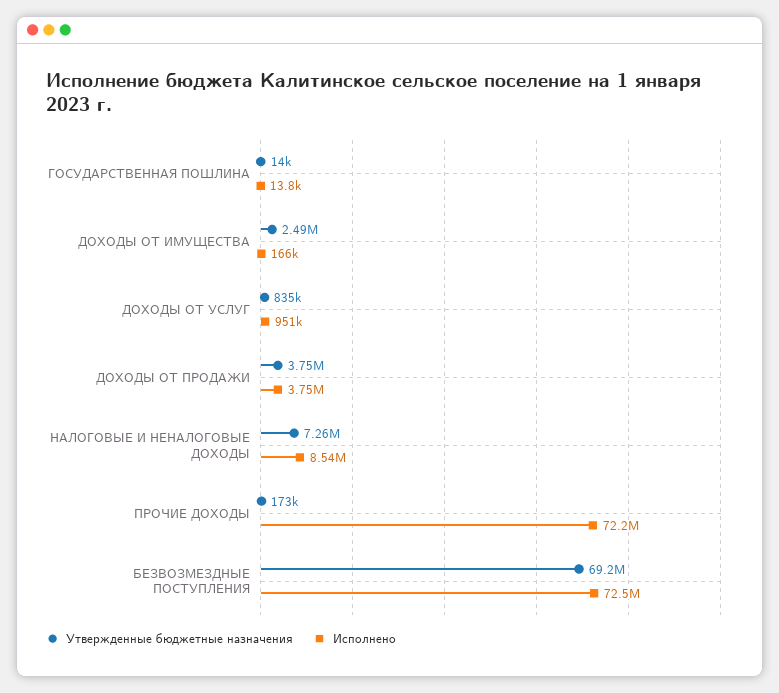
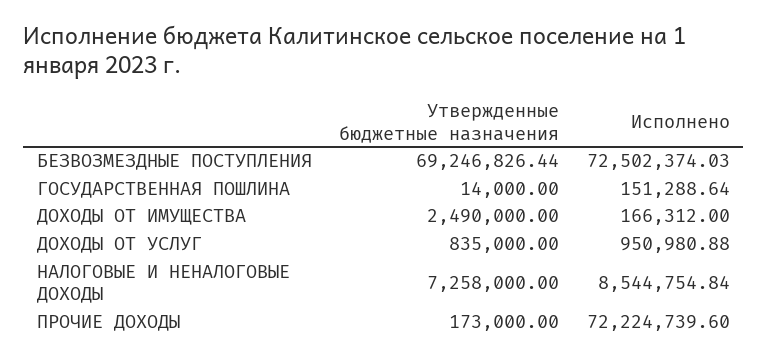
Исполнено, ГОСУДАРСТВЕННАЯ ПОШЛИНА: 13800 -> 151288.64
Утвержденные бюджетные назначения, ДОХОДЫ ОТ ПРОДАЖИ: 3750000 -> none
Исполнено, ДОХОДЫ ОТ ПРОДАЖИ: 3750000 -> none

